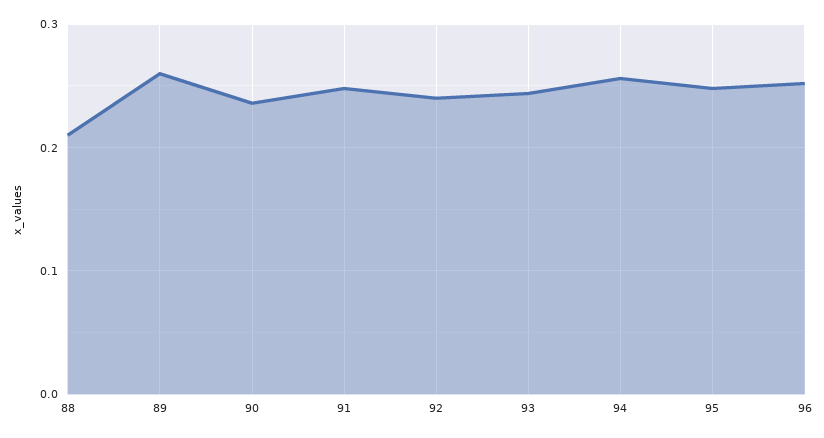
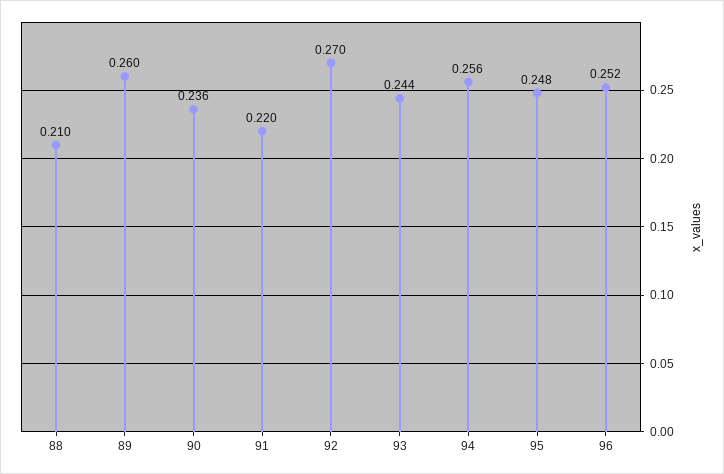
91: 0.25 -> 0.22
92: 0.24 -> 0.27

